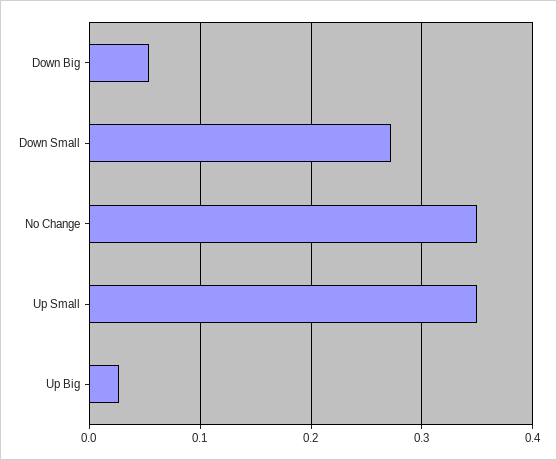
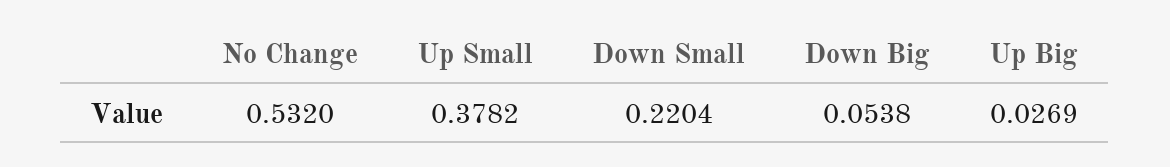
Down Small: 0.27 -> 0.2204
No Change: 0.35 -> 0.532
Up Small: 0.35 -> 0.3782

